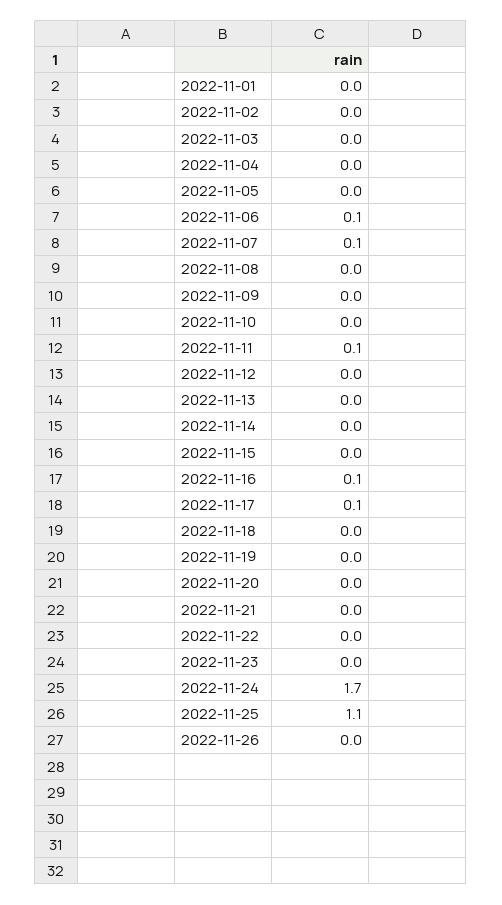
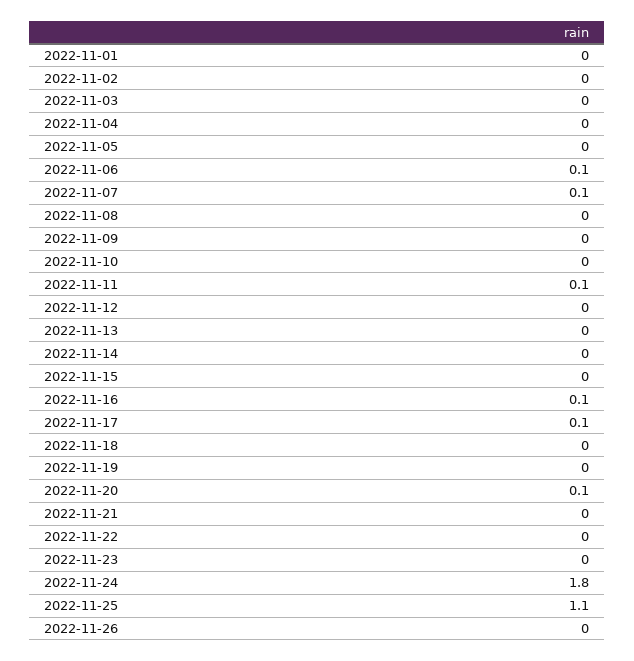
2022-11-20: 0 -> 0.1
2022-11-24: 1.7 -> 1.8

